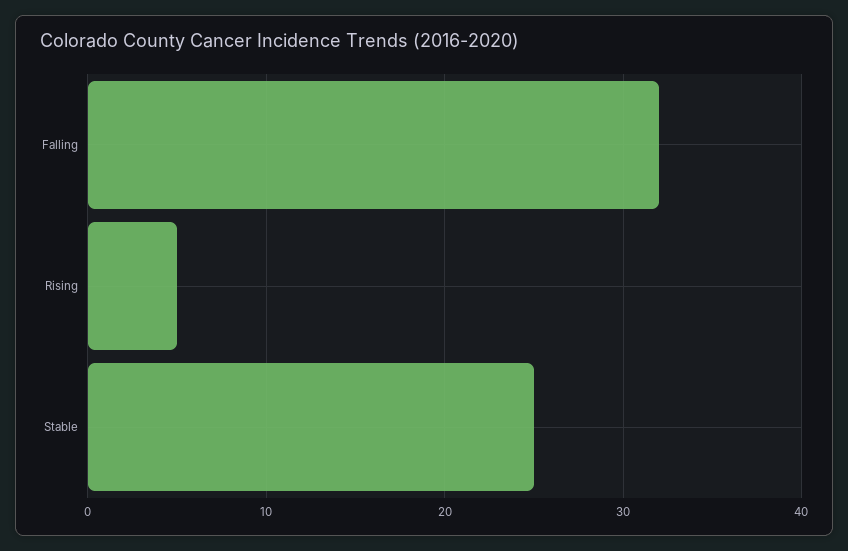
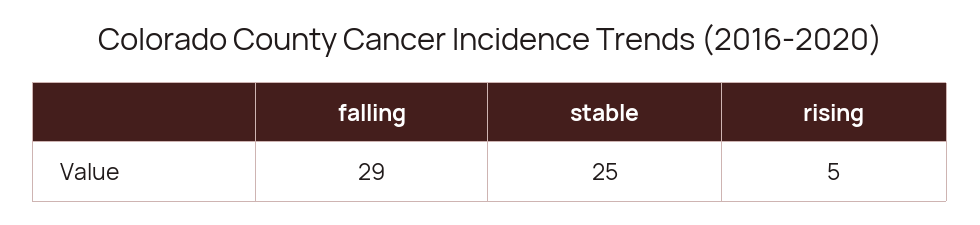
Falling: 32 -> 29

